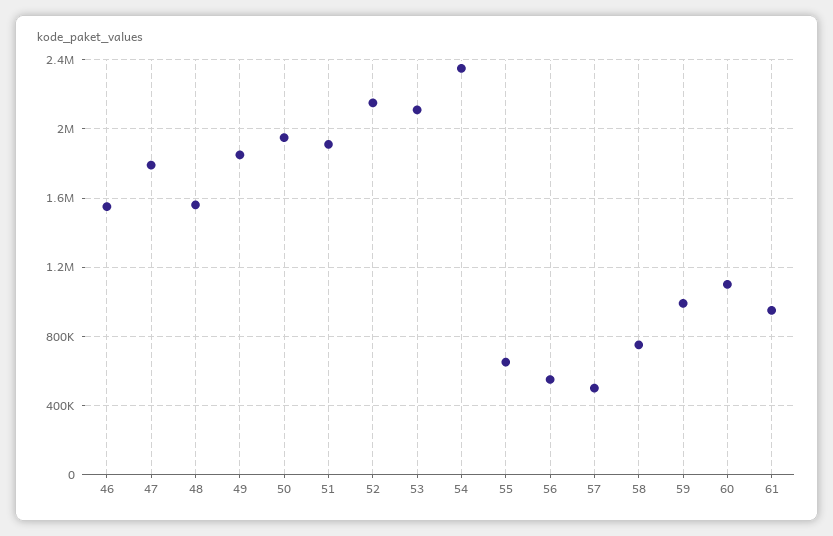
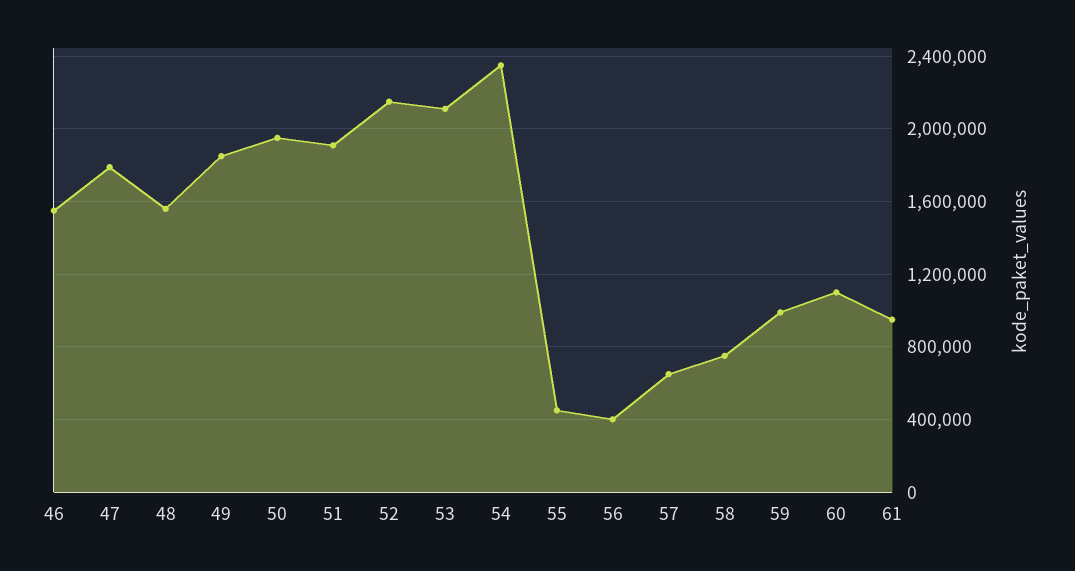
55: 650000 -> 450000
56: 550000 -> 400000
57: 500000 -> 650000

